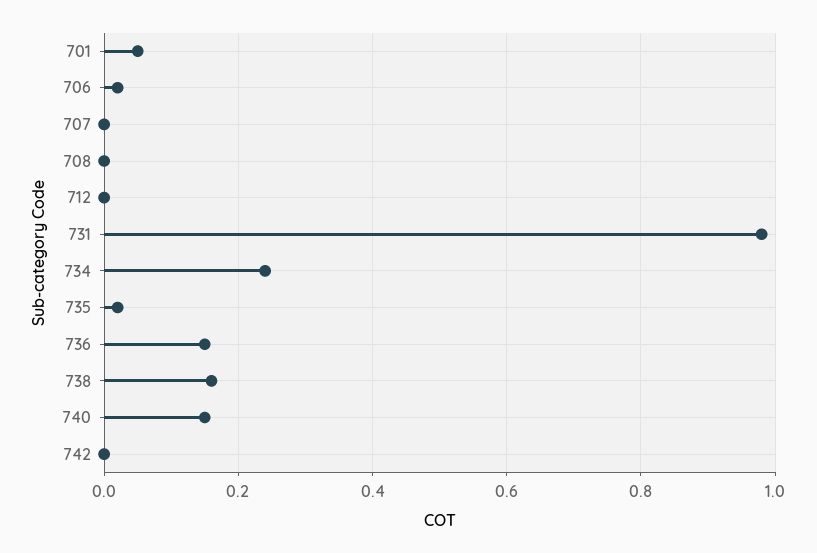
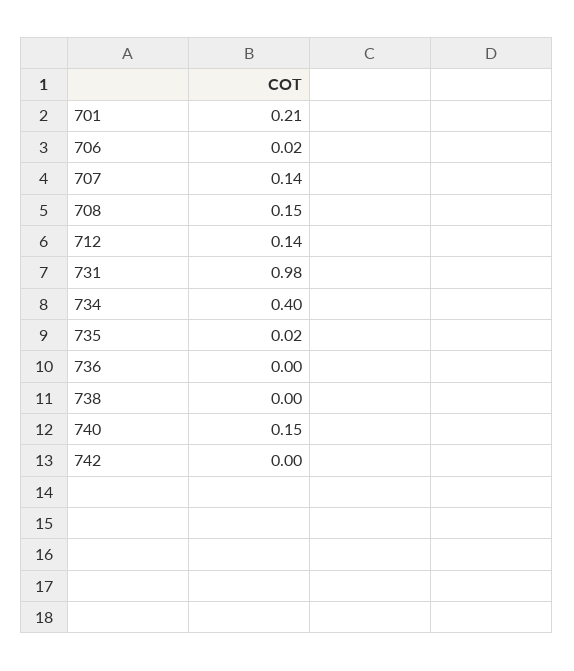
701: 0.05 -> 0.21
707: 0 -> 0.14
708: 0 -> 0.15
712: 0 -> 0.14
734: 0.25 -> 0.4
736: 0.15 -> 0
738: 0.15 -> 0

